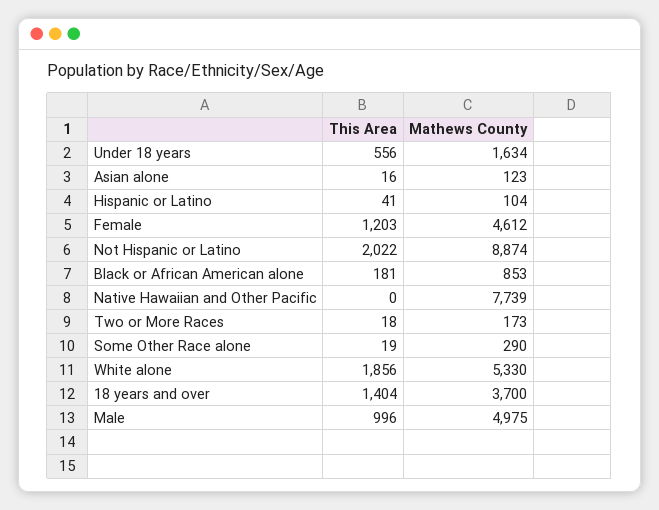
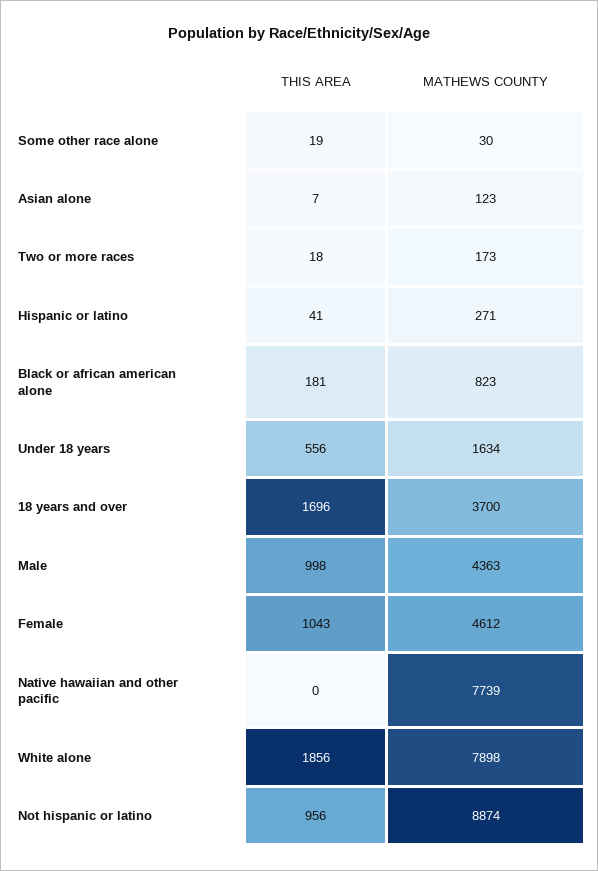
This Area, Asian alone: 16 -> 7
Mathews County, Hispanic or Latino: 104 -> 271
This Area, Female: 1203 -> 1043
This Area, Not Hispanic or Latino: 2022 -> 956
Mathews County, Black or African American alone: 853 -> 823
Mathews County, Some Other Race alone: 290 -> 30
Mathews County, White alone: 5330 -> 7898
This Area, 18 years and over: 1404 -> 1696
This Area, Male: 996 -> 998
Mathews County, Male: 4975 -> 4363

